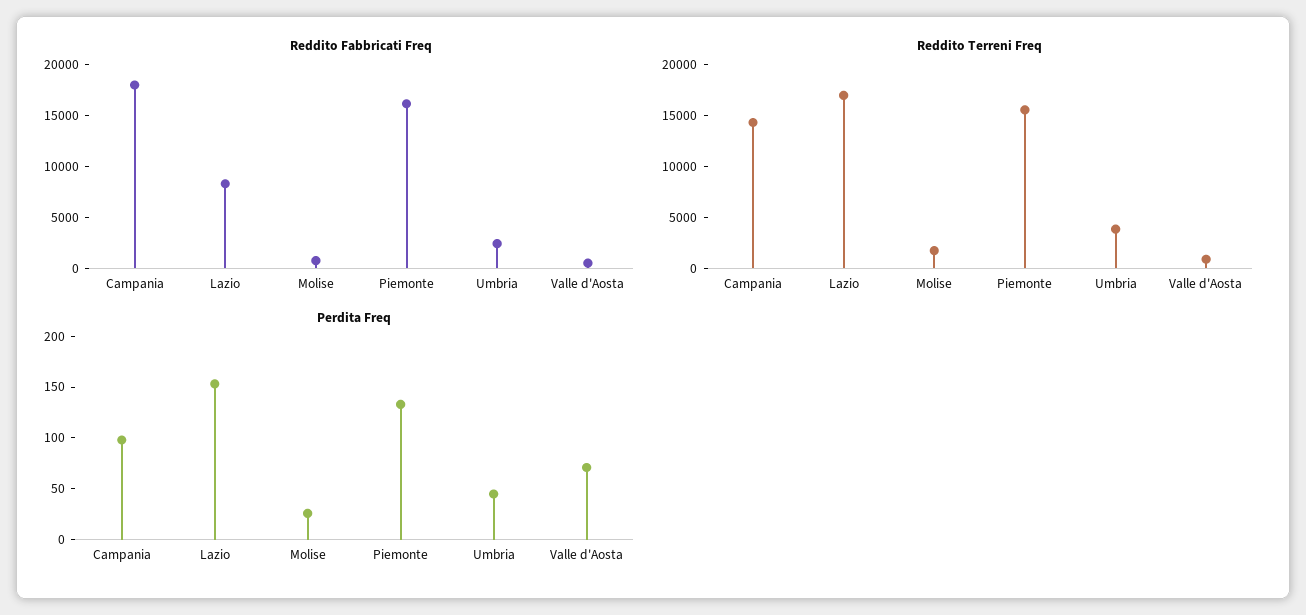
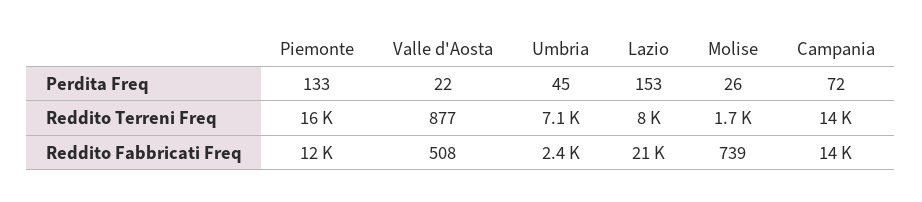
Reddito Fabbricati Freq, Campania: 18000 -> 14000
Reddito Fabbricati Freq, Lazio: 8000 -> 21000
Reddito Fabbricati Freq, Piemonte: 16000 -> 12000
Reddito Terreni Freq, Lazio: 17000 -> 8000
Reddito Terreni Freq, Umbria: 4000 -> 7100
Perdita Freq, Campania: 100 -> 72
Perdita Freq, Valle d'Aosta: 70 -> 22

